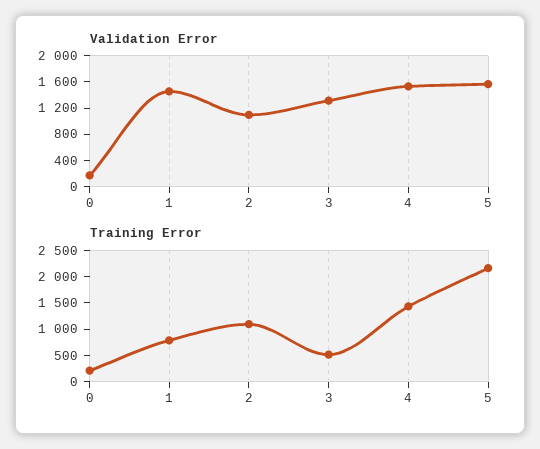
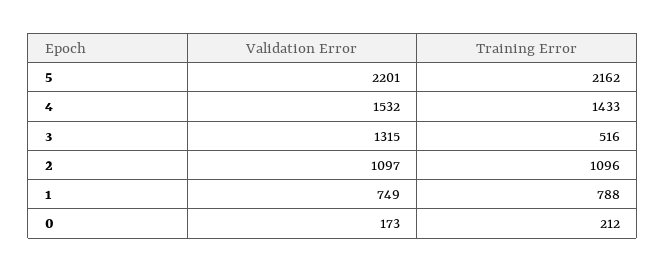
Validation Error, 1: 1400 -> 749
Validation Error, 5: 1600 -> 2201

